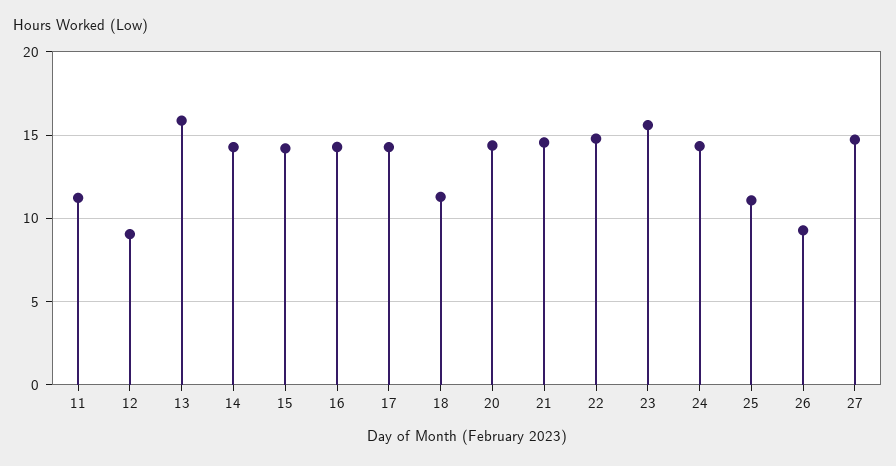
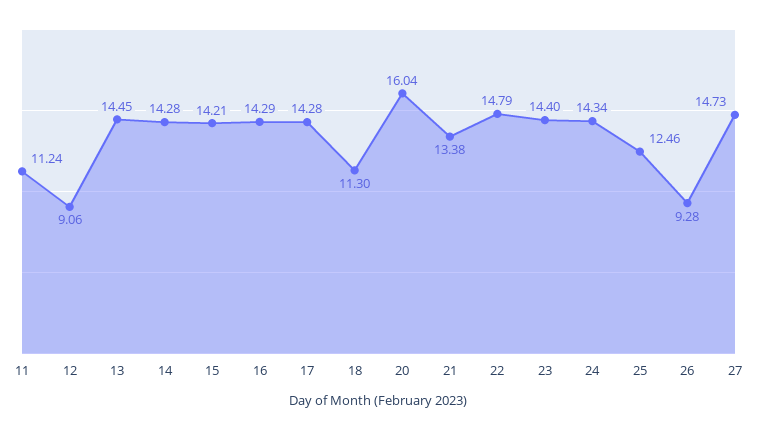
13: 16 -> 14.45
20: 14.5 -> 16.04
21: 14.5 -> 13.38
23: 15.5 -> 14.4
25: 11 -> 12.46

